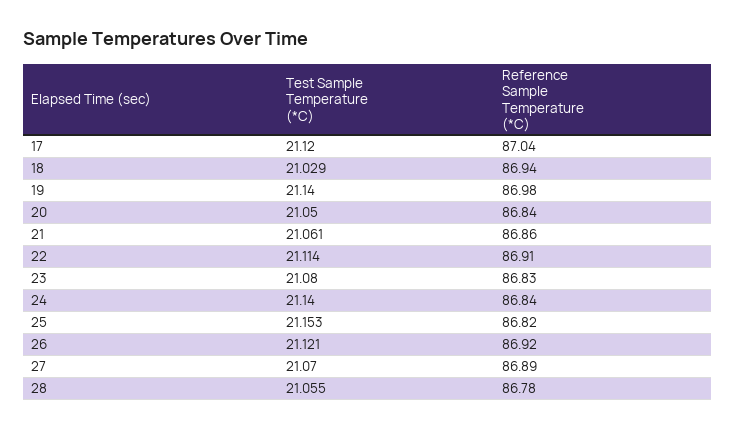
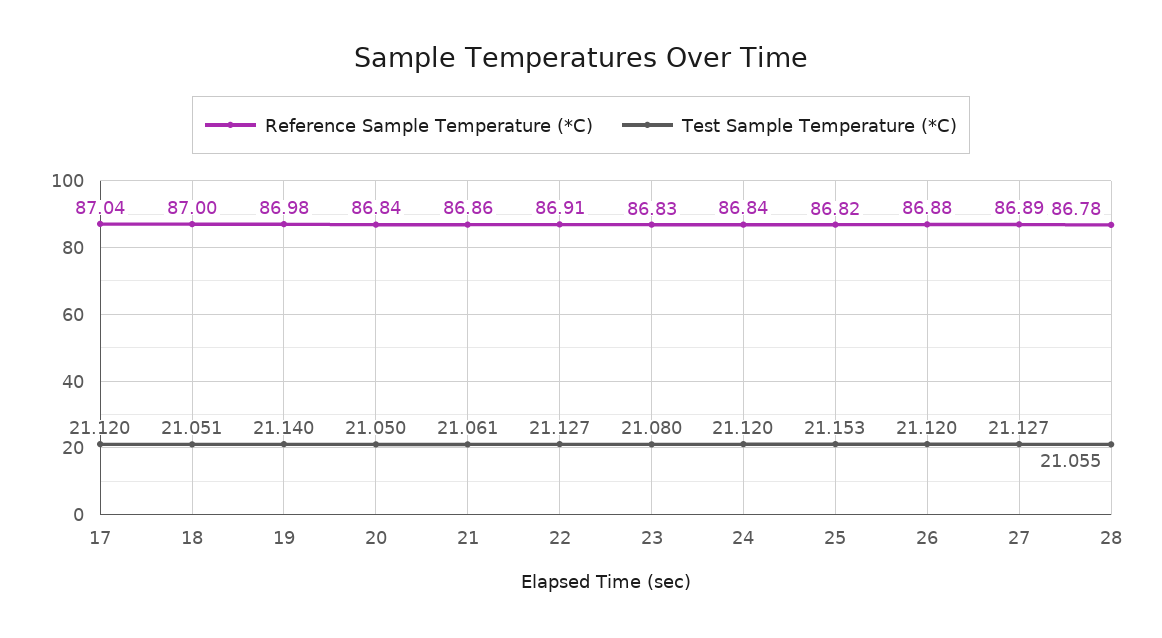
Test Sample Temperature (*C), 18: 21.029 -> 21.051
Reference Sample Temperature (*C), 18: 86.94 -> 87
Test Sample Temperature (*C), 22: 21.114 -> 21.127
Test Sample Temperature (*C), 24: 21.14 -> 21.12
Test Sample Temperature (*C), 26: 21.121 -> 21.12
Reference Sample Temperature (*C), 26: 86.92 -> 86.88
Test Sample Temperature (*C), 27: 21.07 -> 21.127

